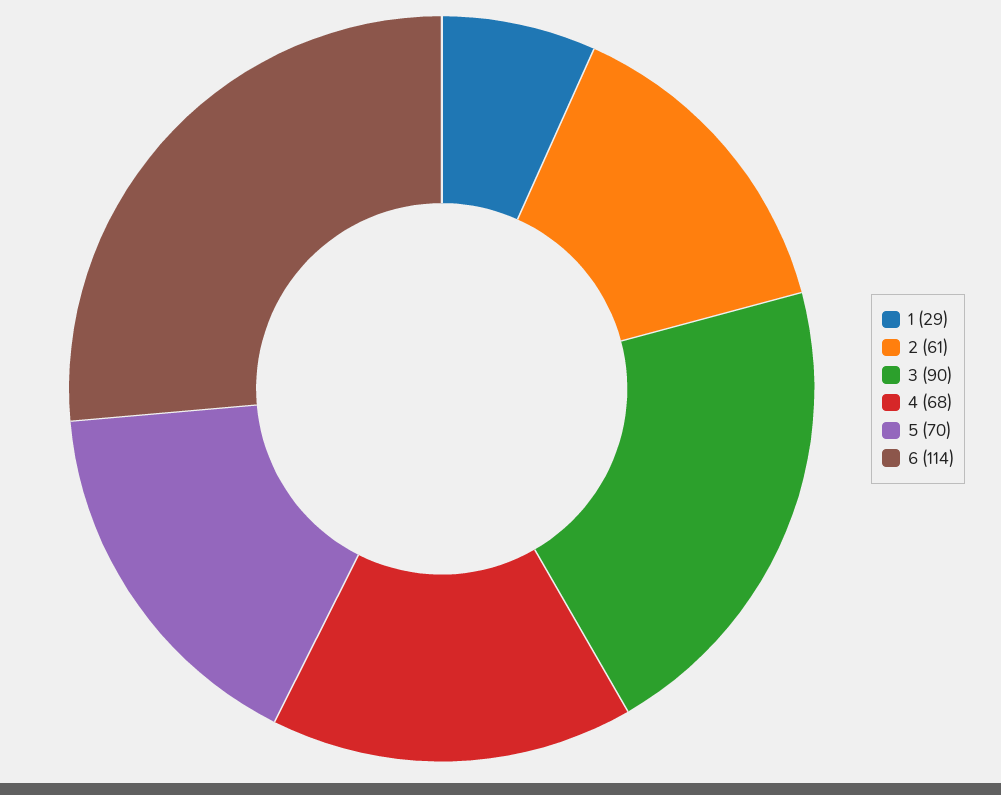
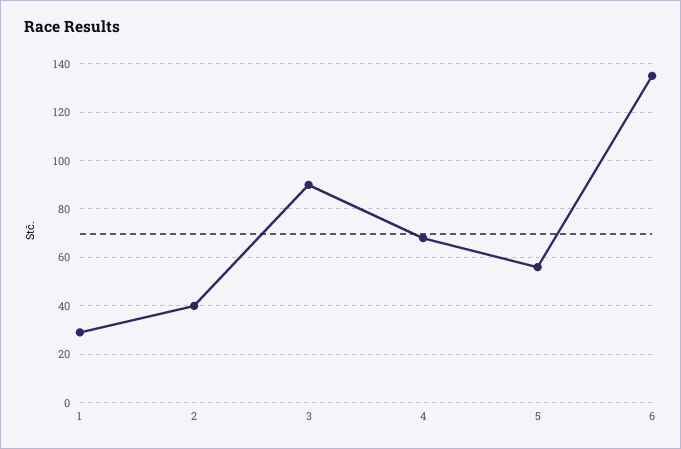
2: 61 -> 40
5: 70 -> 55
6: 114 -> 135

